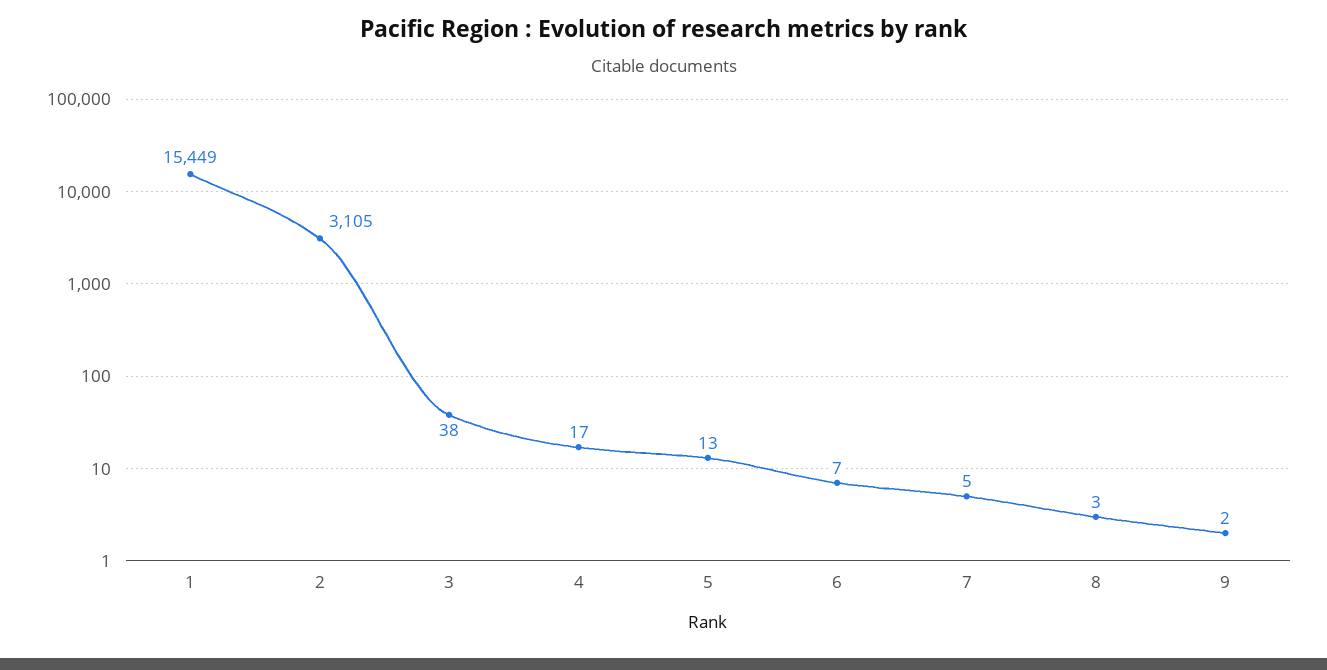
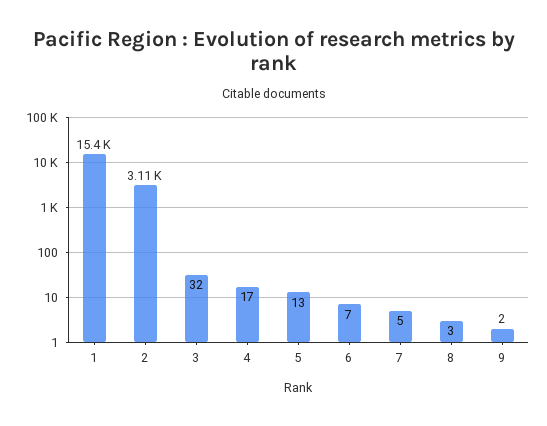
3: 38 -> 32

